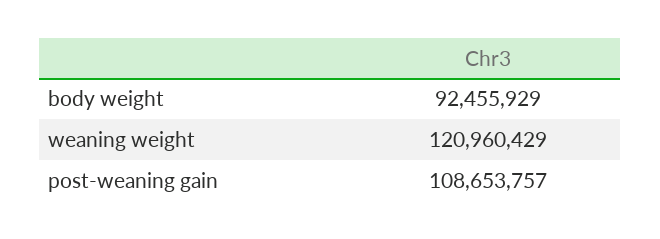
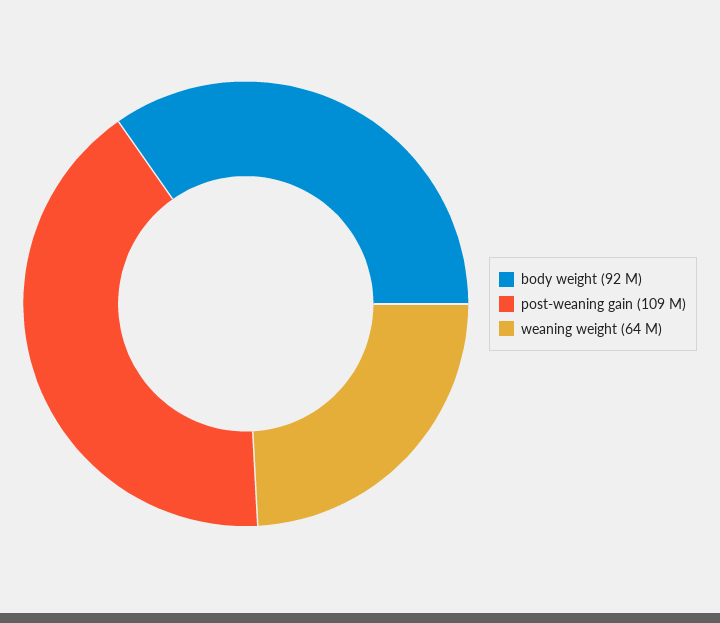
weaning weight: 120960429 -> 64000000

